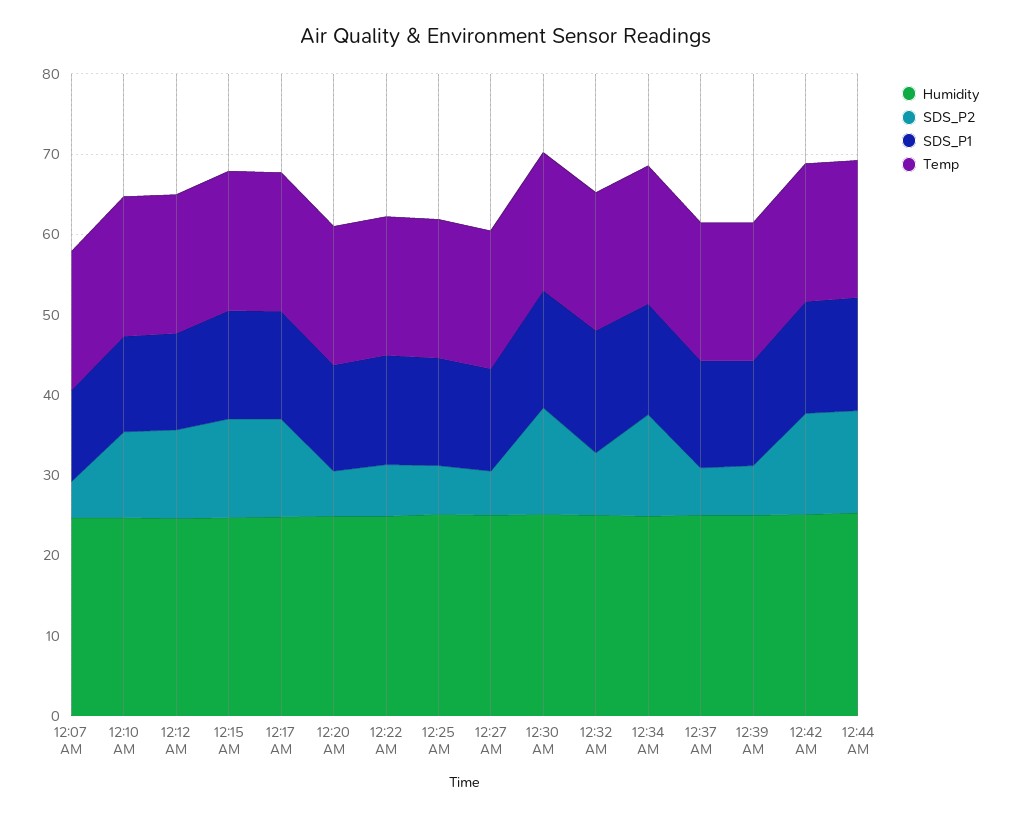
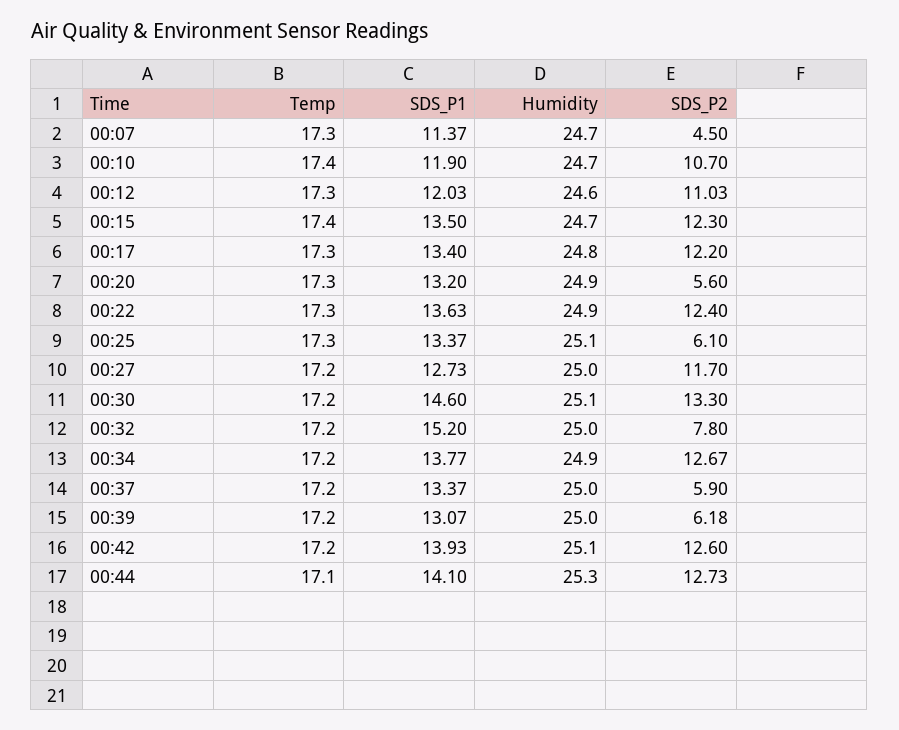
SDS_P2, 12:22 AM: 6 -> 12.4
SDS_P2, 12:27 AM: 6 -> 11.7

